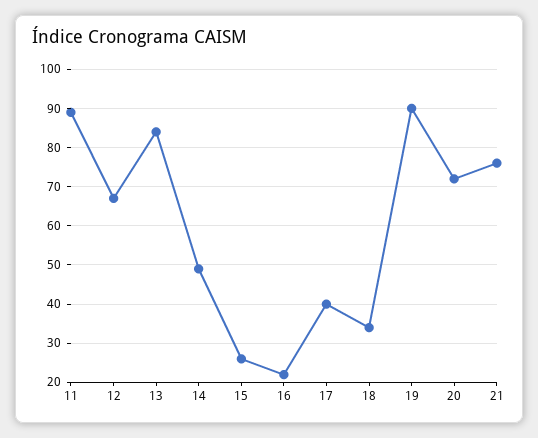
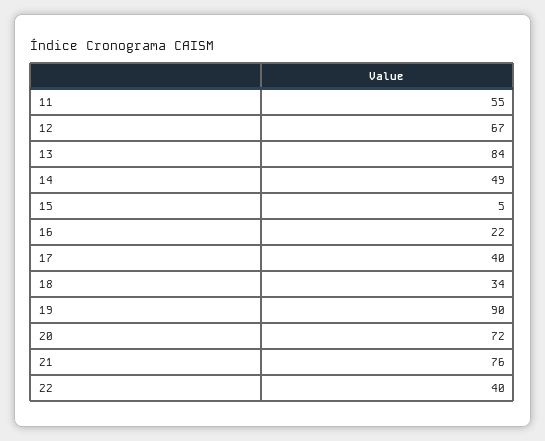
11: 90 -> 55
15: 25 -> 5
22: none -> 40

